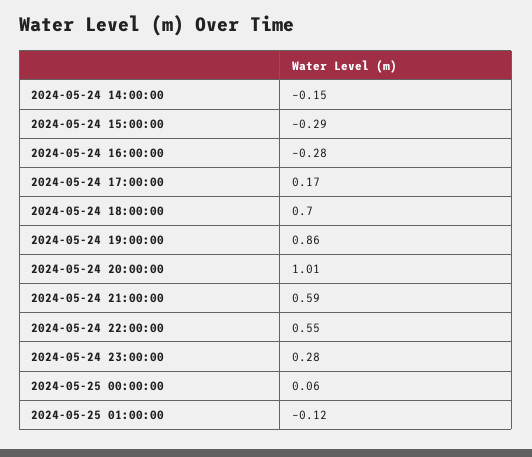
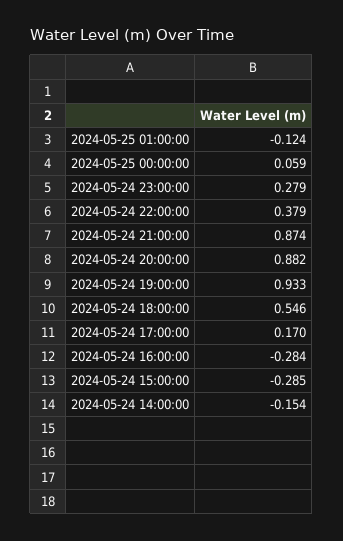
2024-05-24 18:00:00: 0.7 -> 0.546
2024-05-24 19:00:00: 0.86 -> 0.933
2024-05-24 20:00:00: 1.01 -> 0.882
2024-05-24 21:00:00: 0.59 -> 0.874
2024-05-24 22:00:00: 0.55 -> 0.379

